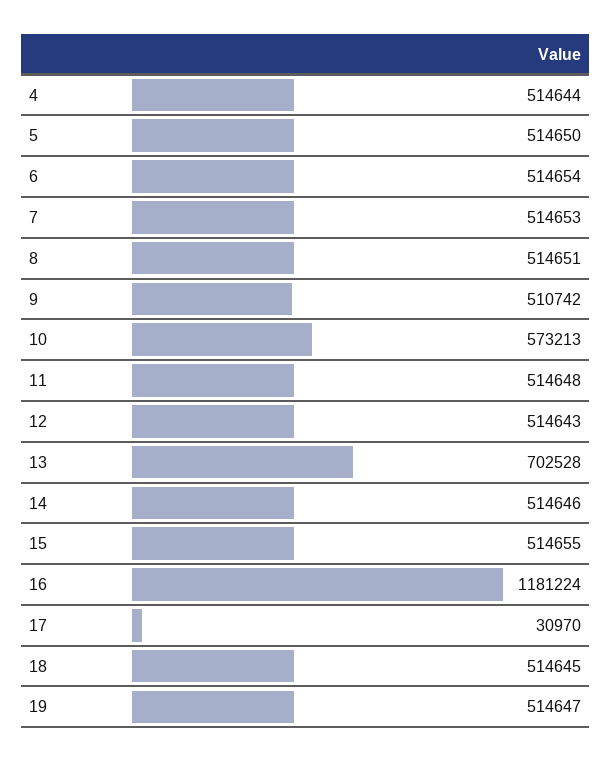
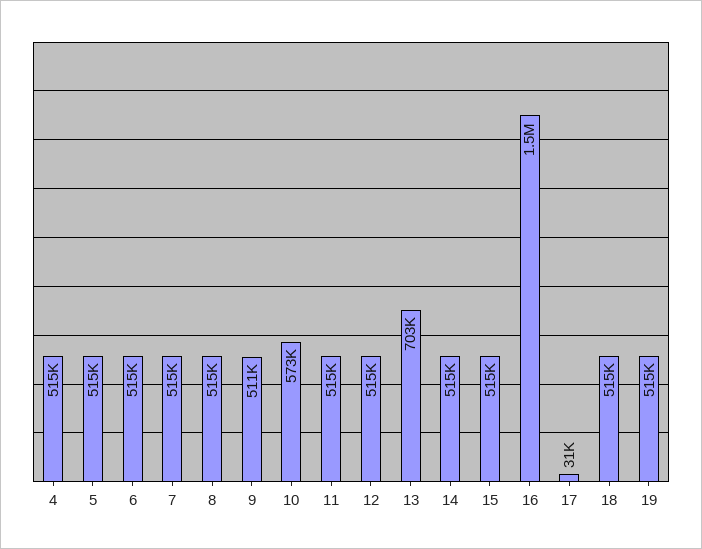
16: 1181224 -> 1500000

